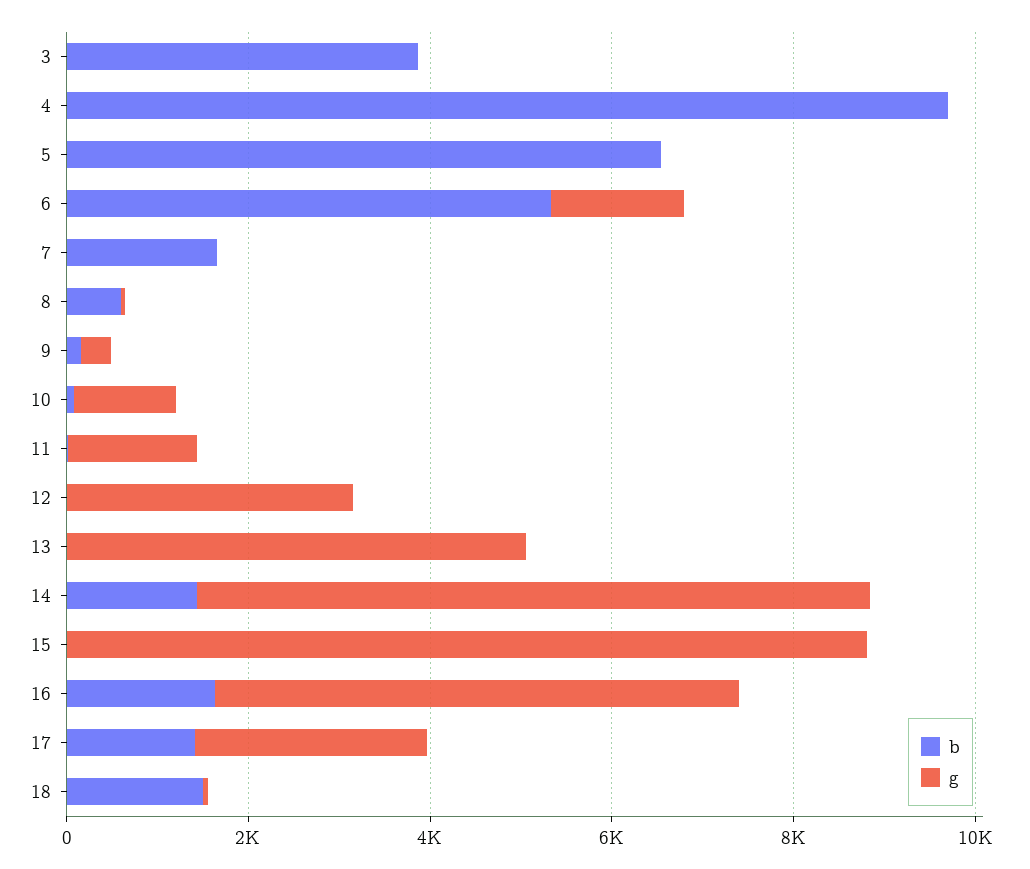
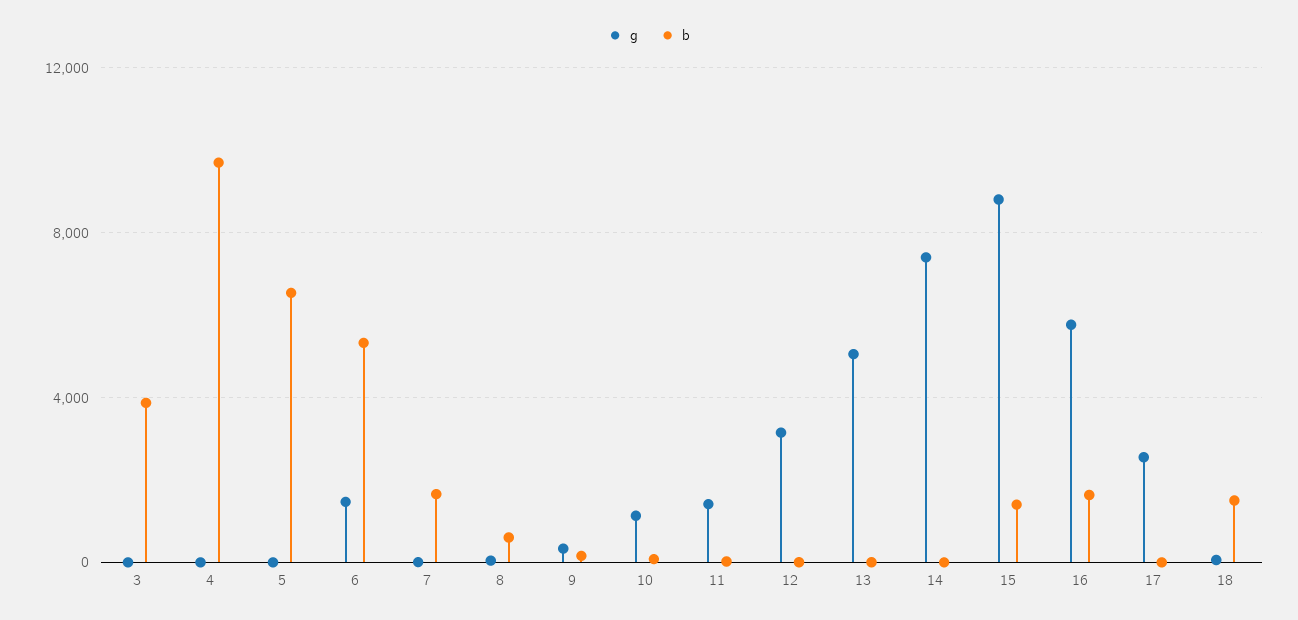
b, 14: 1500 -> 0
b, 15: 0 -> 1500
b, 17: 1500 -> 0

